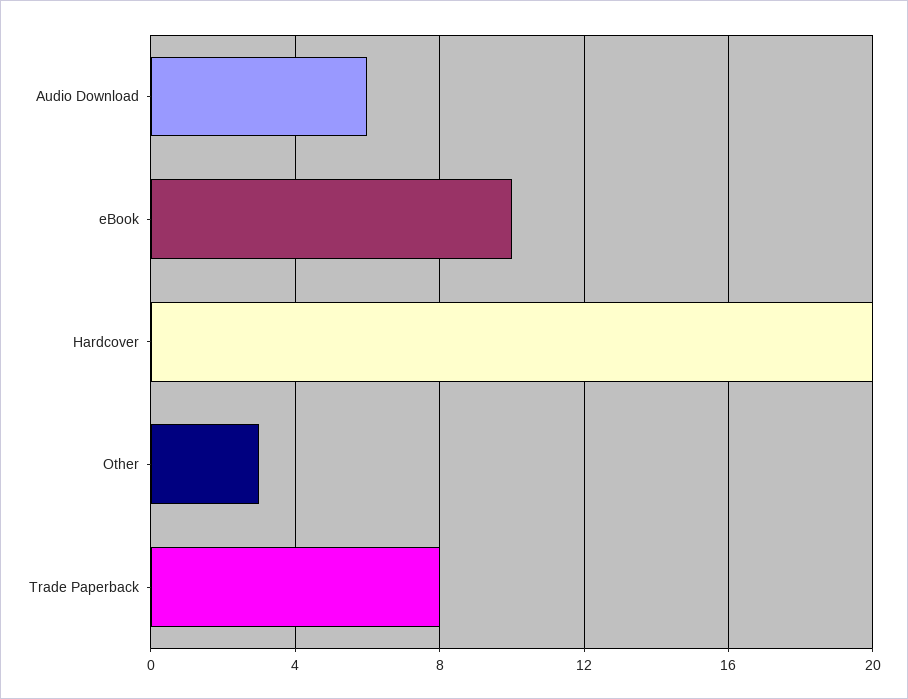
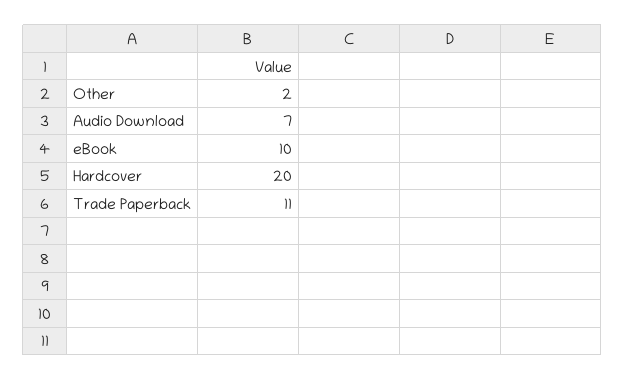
Audio Download: 6 -> 7
Other: 3 -> 2
Trade Paperback: 8 -> 11

